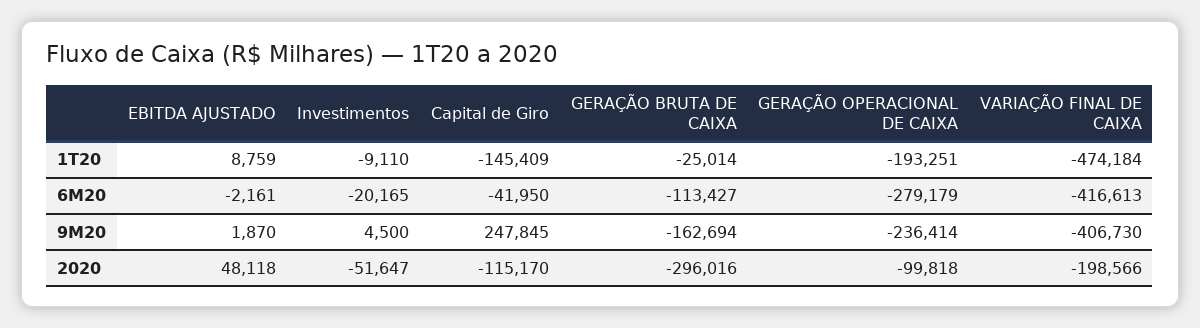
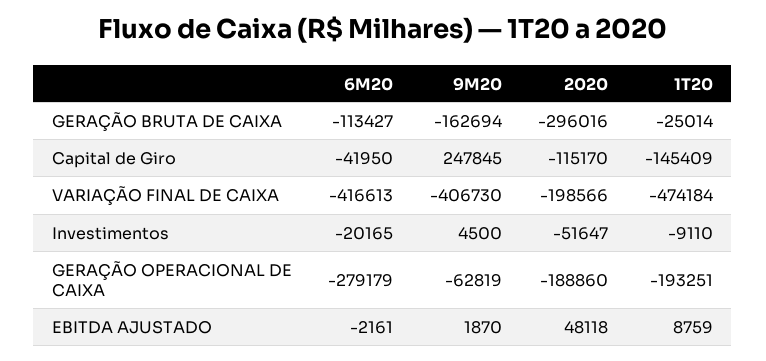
GERAÇÃO OPERACIONAL DE CAIXA, 9M20: -236414 -> -62819
GERAÇÃO OPERACIONAL DE CAIXA, 2020: -99818 -> -188860

